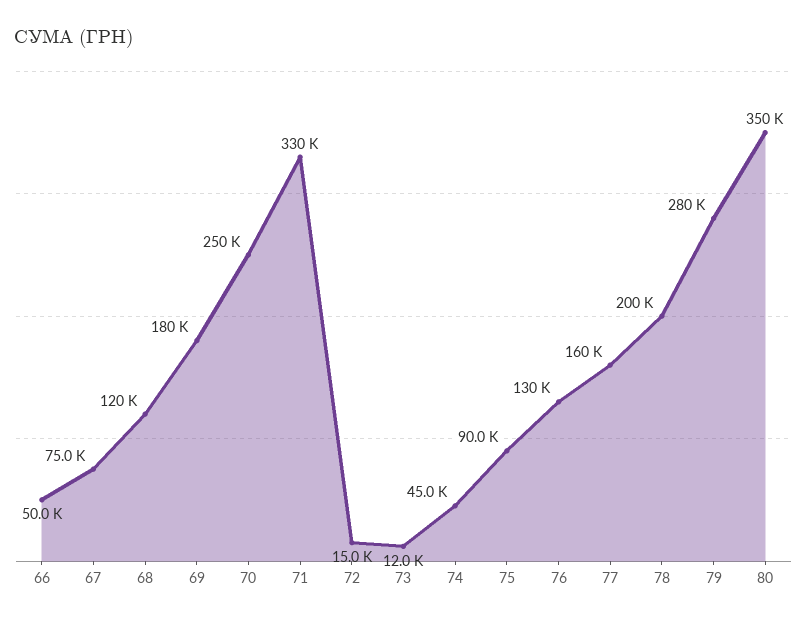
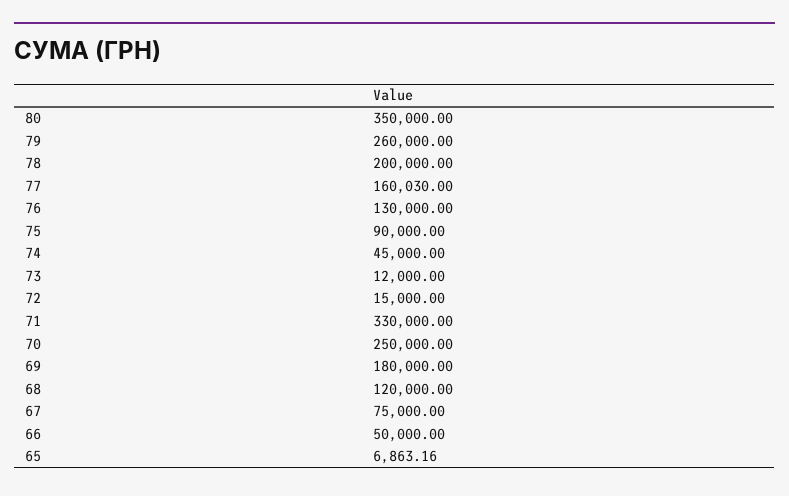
79: 280000 -> 260000
65: none -> 6863.16

